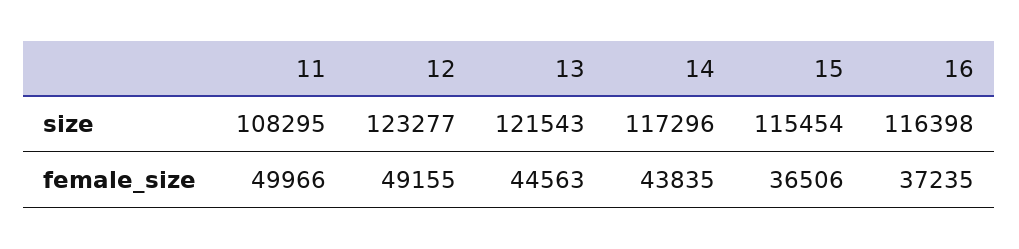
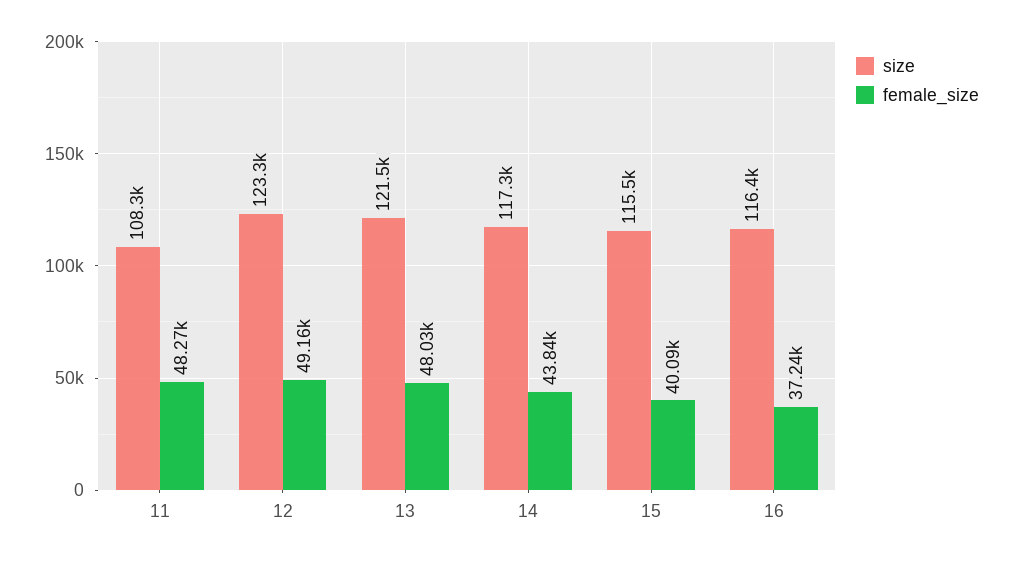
female_size, 11: 49966 -> 48270
female_size, 13: 44563 -> 48030
female_size, 15: 36506 -> 40090

